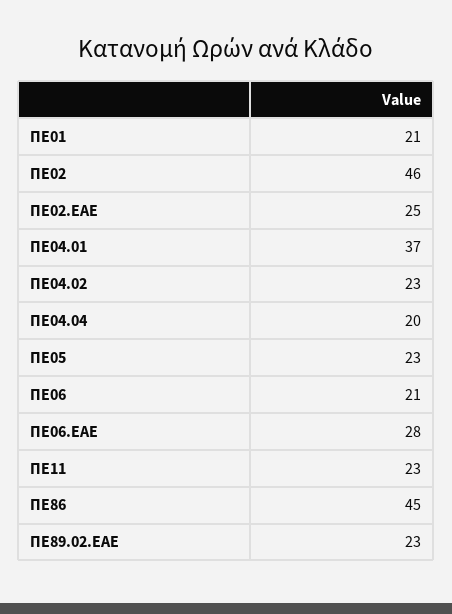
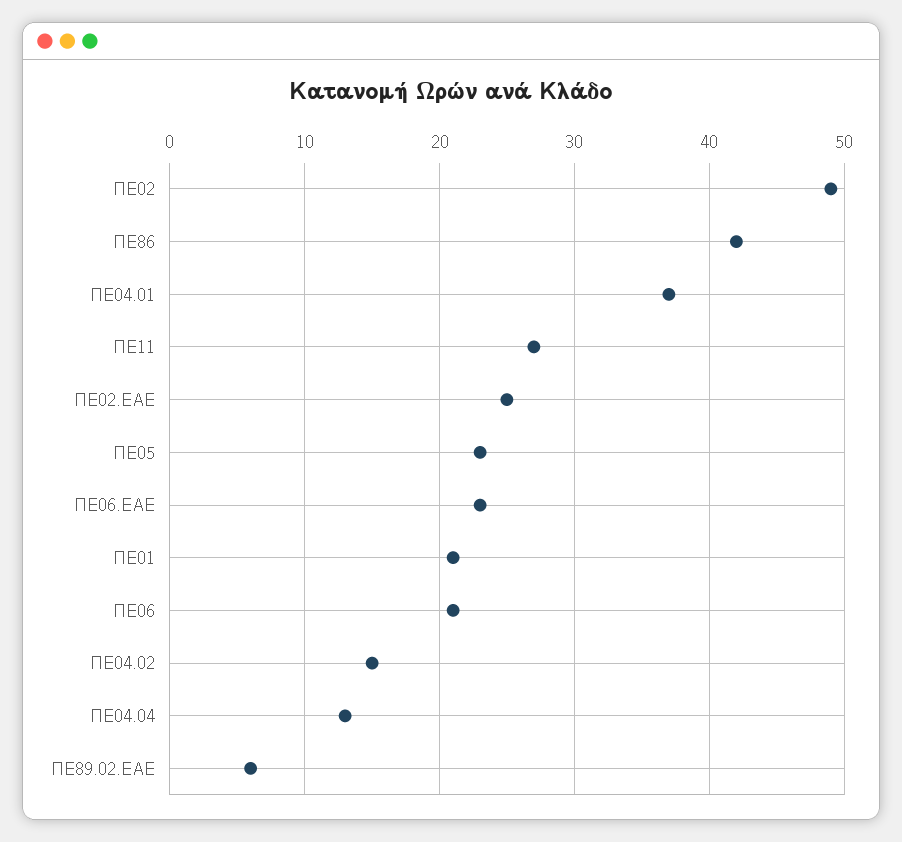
ΠΕ02: 46 -> 49
ΠΕ04.02: 23 -> 15
ΠΕ04.04: 20 -> 13
ΠΕ06.ΕΑΕ: 28 -> 23
ΠΕ11: 23 -> 27
ΠΕ86: 45 -> 42
ΠΕ89.02.ΕΑΕ: 23 -> 6

